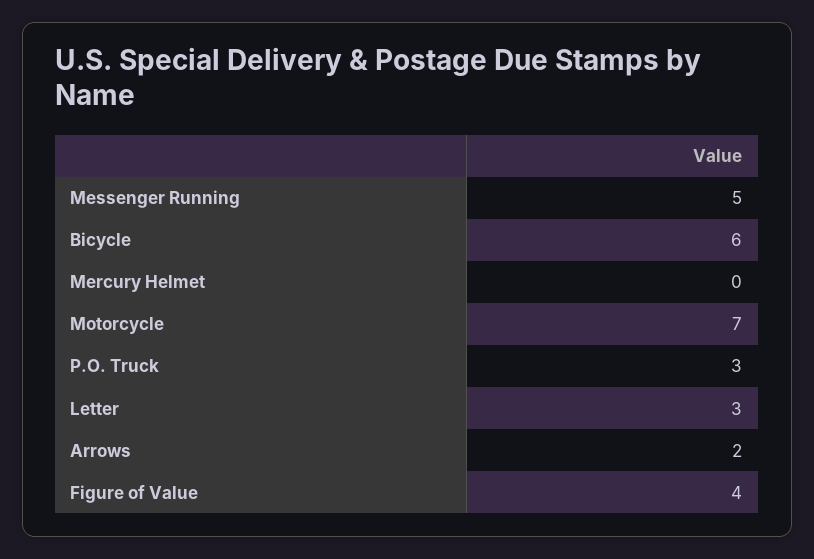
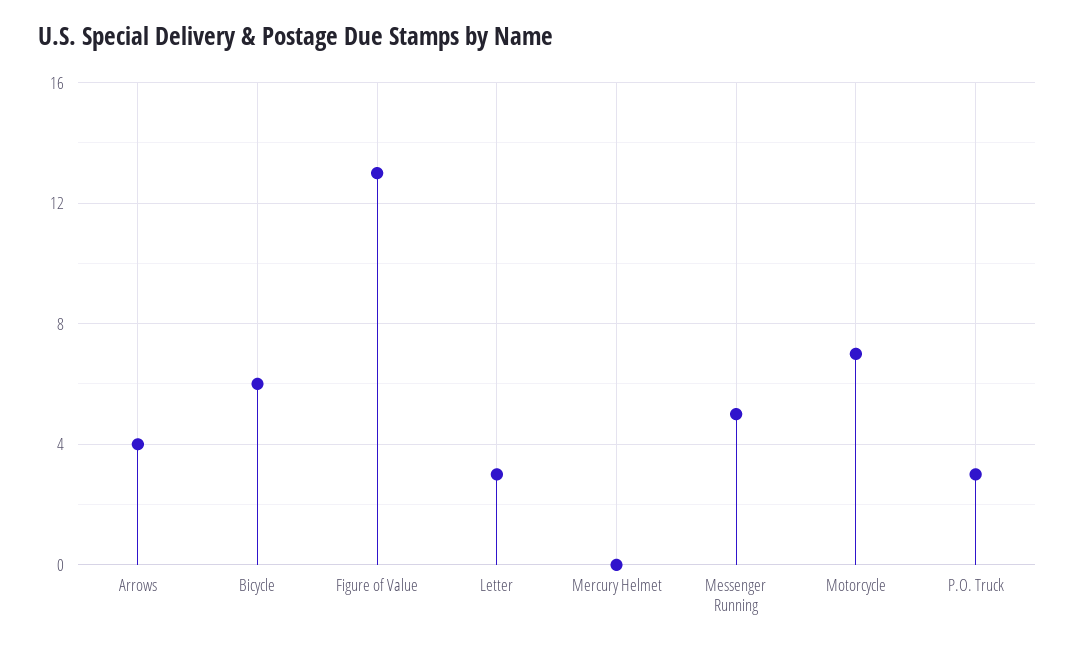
Arrows: 2 -> 4
Figure of Value: 4 -> 13

